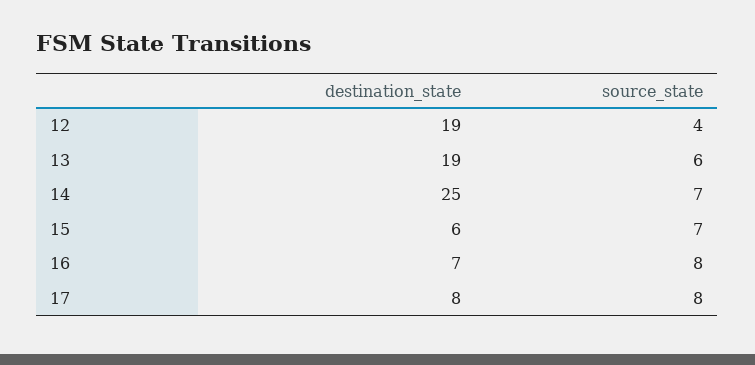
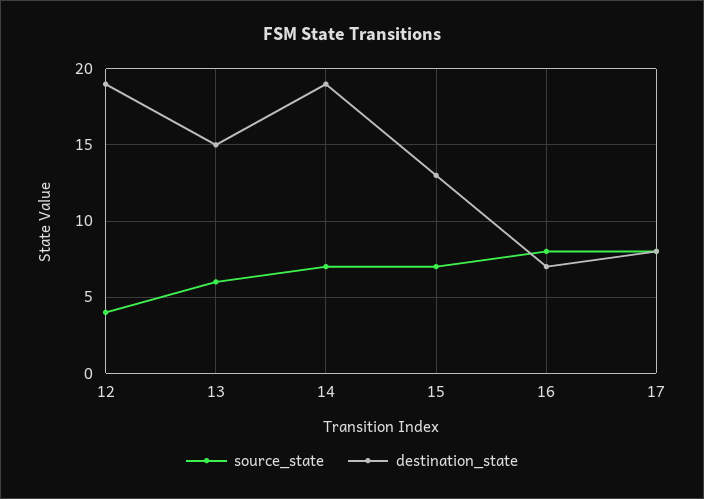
destination_state, 13: 19 -> 15
destination_state, 14: 25 -> 19
destination_state, 15: 6 -> 13

